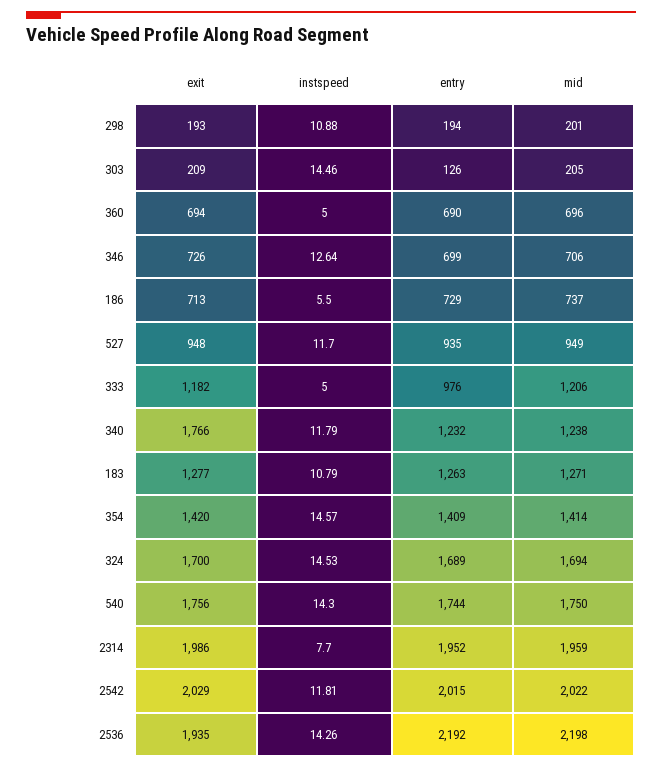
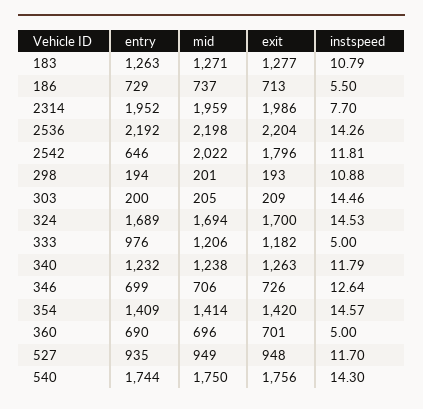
entry, 303: 126 -> 200
exit, 360: 694 -> 701
exit, 340: 1766 -> 1263
exit, 2542: 2029 -> 1796
entry, 2542: 2015 -> 646
exit, 2536: 1935 -> 2204

